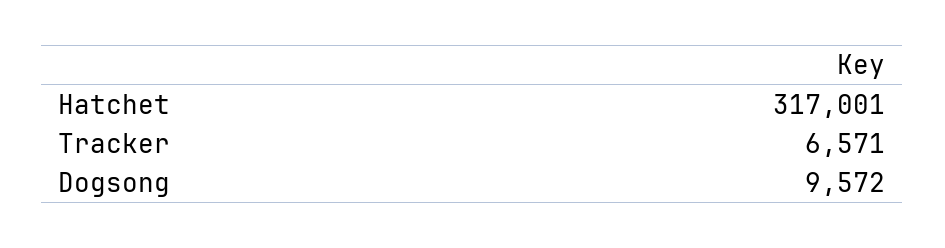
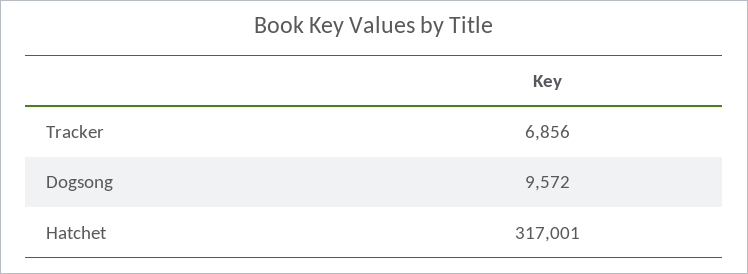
Tracker: 6571 -> 6856

